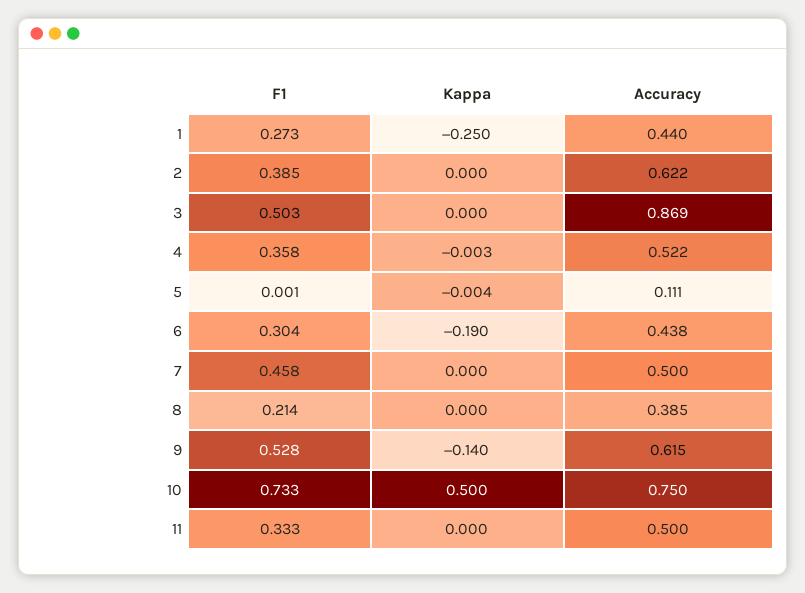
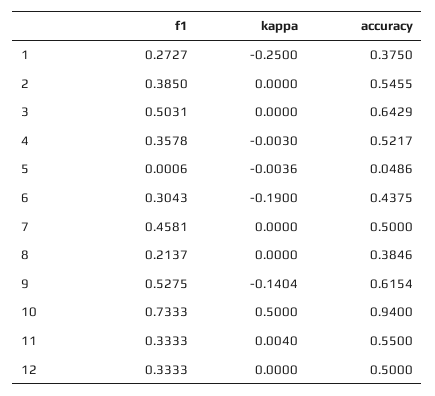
Accuracy, 1: 0.44 -> 0.375
Accuracy, 2: 0.622 -> 0.5455
Accuracy, 3: 0.869 -> 0.6429
Accuracy, 5: 0.111 -> 0.0486
Accuracy, 10: 0.75 -> 0.94
Kappa, 11: 0 -> 0.004
Accuracy, 11: 0.5 -> 0.55
F1, 12: none -> 0.3333
Kappa, 12: none -> 0
Accuracy, 12: none -> 0.5

